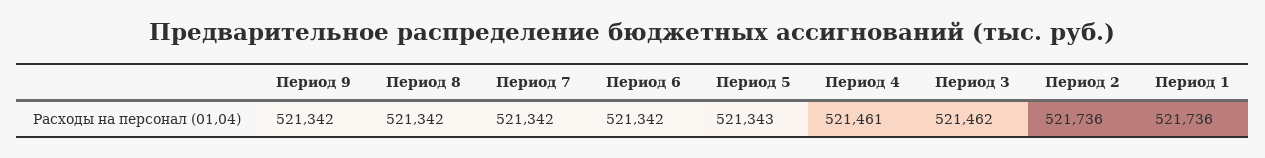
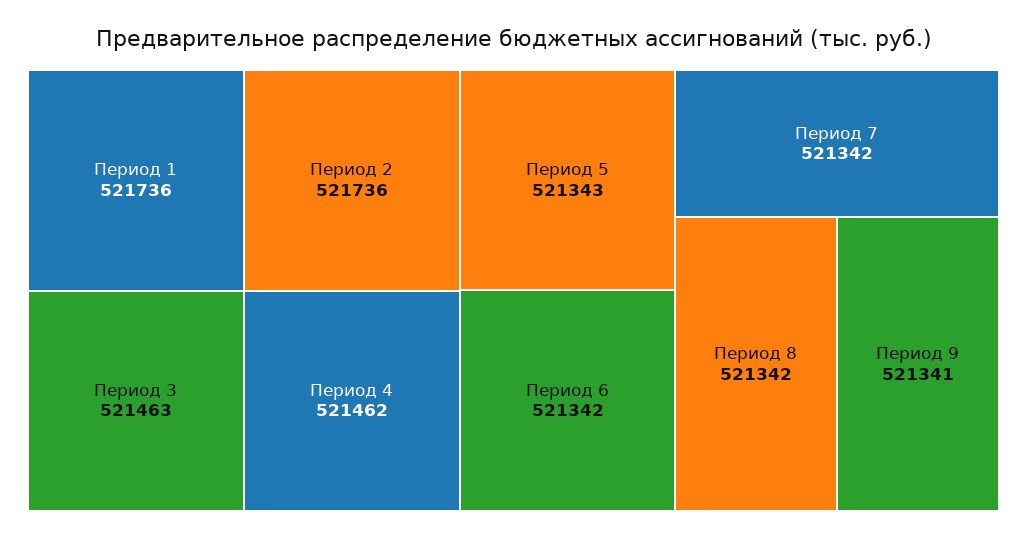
Период 9: 521342 -> 521341
Период 4: 521461 -> 521462
Период 3: 521462 -> 521463

